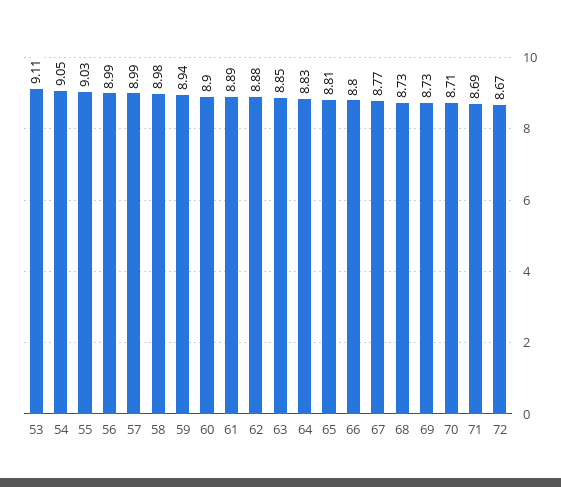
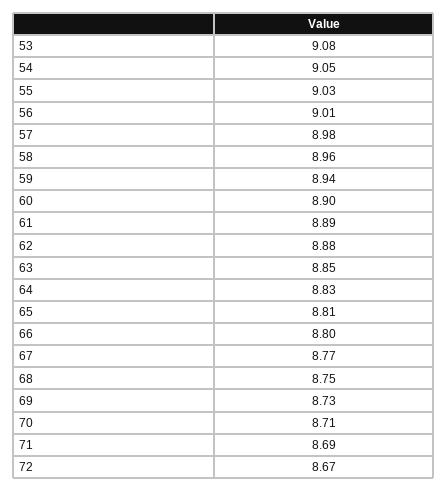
53: 9.11 -> 9.08
56: 8.99 -> 9.01
57: 8.99 -> 8.98
58: 8.98 -> 8.96
68: 8.73 -> 8.75

